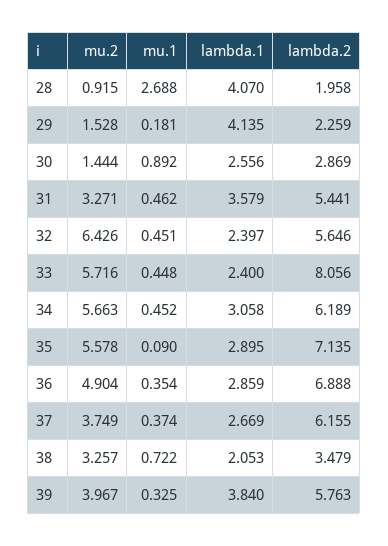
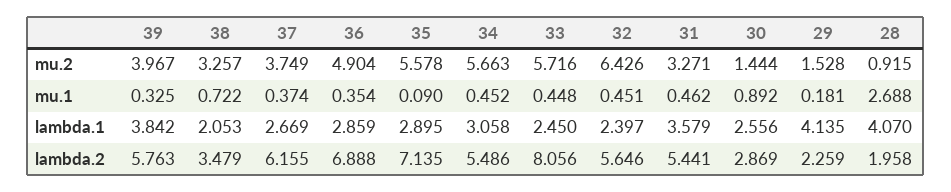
lambda.1, 33: 2.4 -> 2.45
lambda.2, 34: 6.189 -> 5.486
lambda.1, 39: 3.84 -> 3.842

